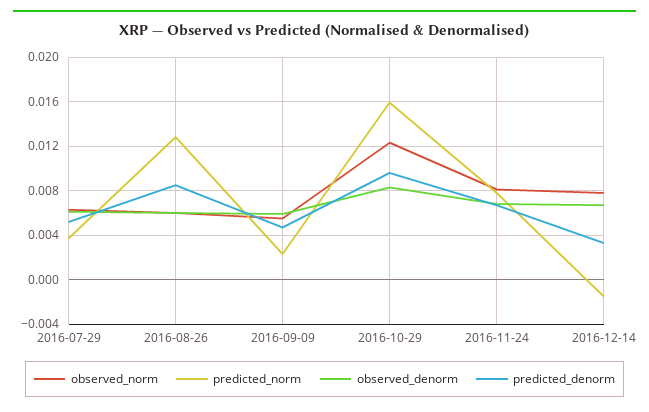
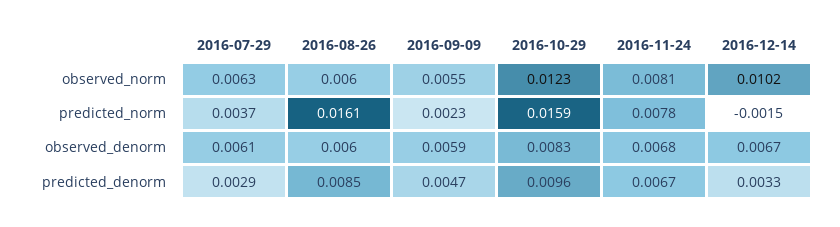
predicted_denorm, 2016-07-29: 0.005 -> 0.0029
predicted_norm, 2016-08-26: 0.013 -> 0.0161
observed_norm, 2016-12-14: 0.008 -> 0.0102

